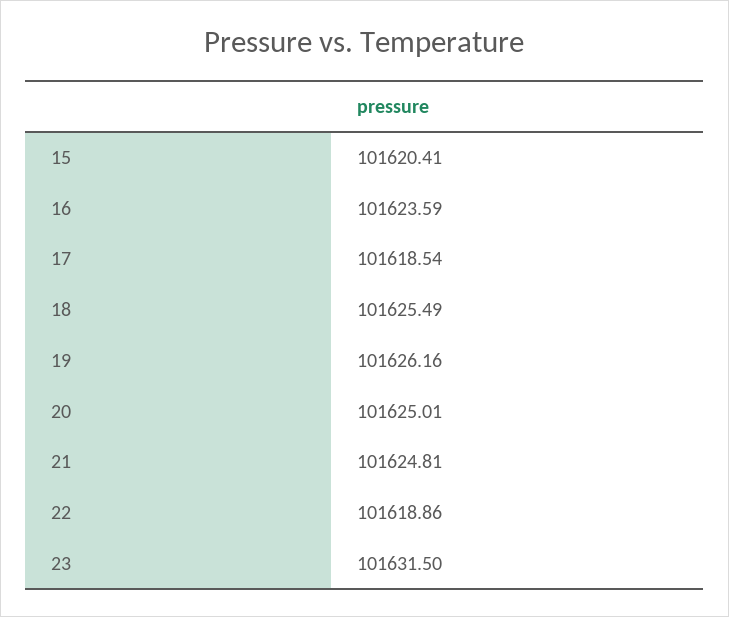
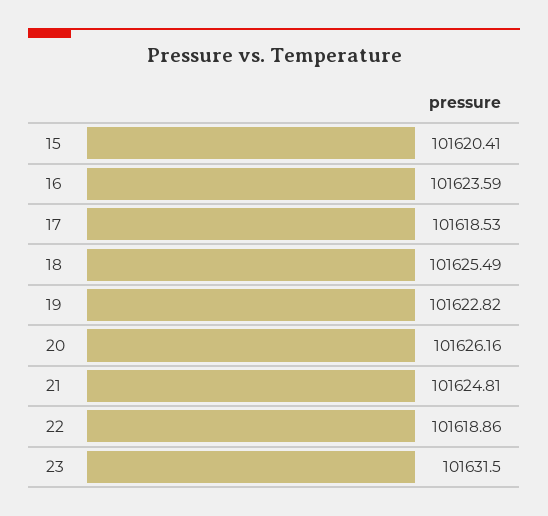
17: 101618.54 -> 101618.53
19: 101626.16 -> 101622.82
20: 101625.01 -> 101626.16

